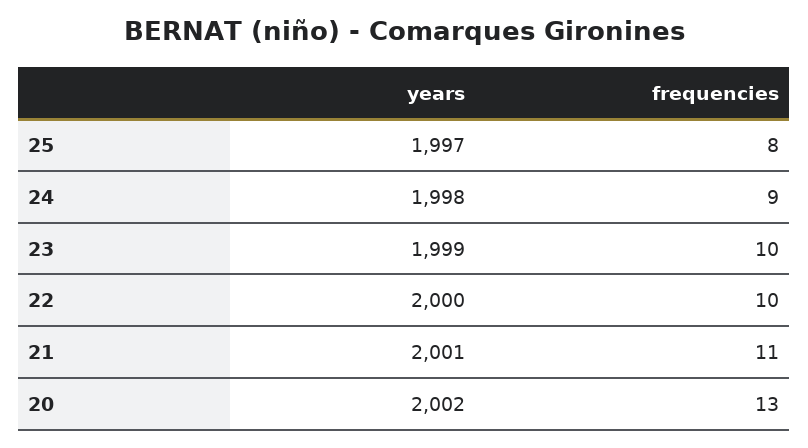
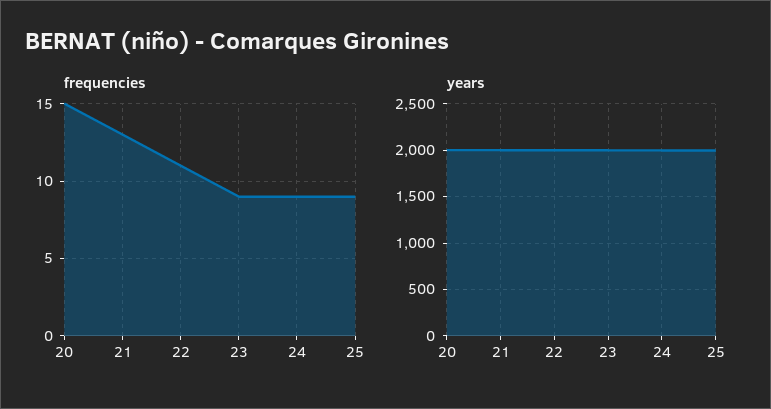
frequencies, 25: 8 -> 9
frequencies, 23: 10 -> 9
frequencies, 22: 10 -> 11
frequencies, 21: 11 -> 13
frequencies, 20: 13 -> 15

